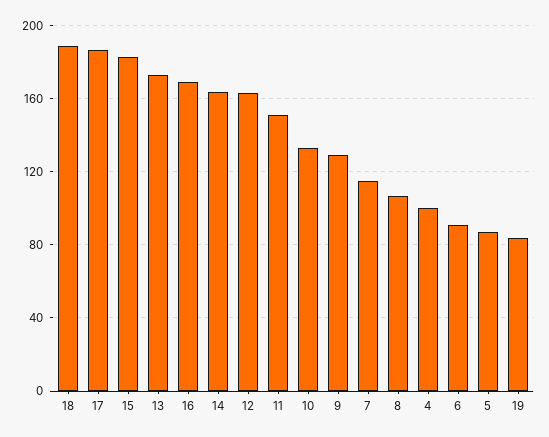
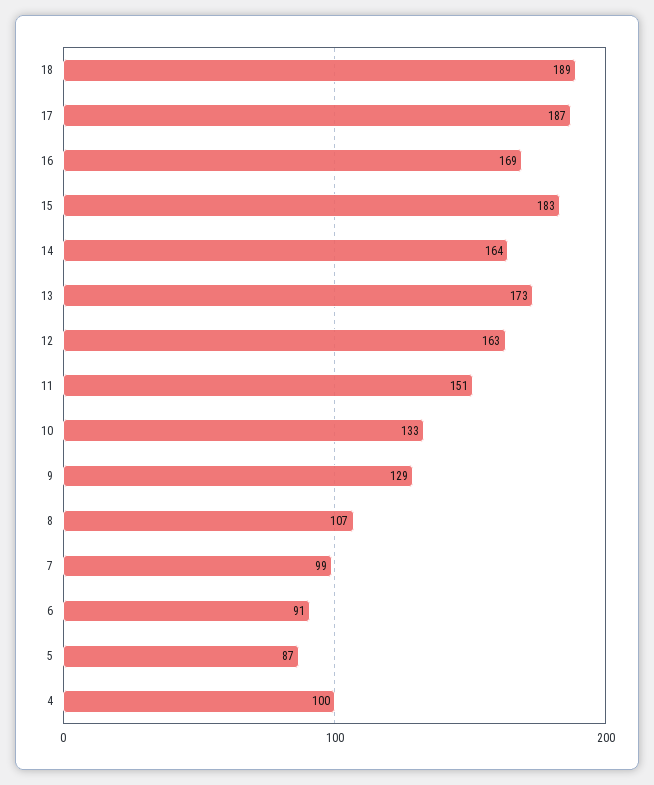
7: 115 -> 99
19: 85 -> none

